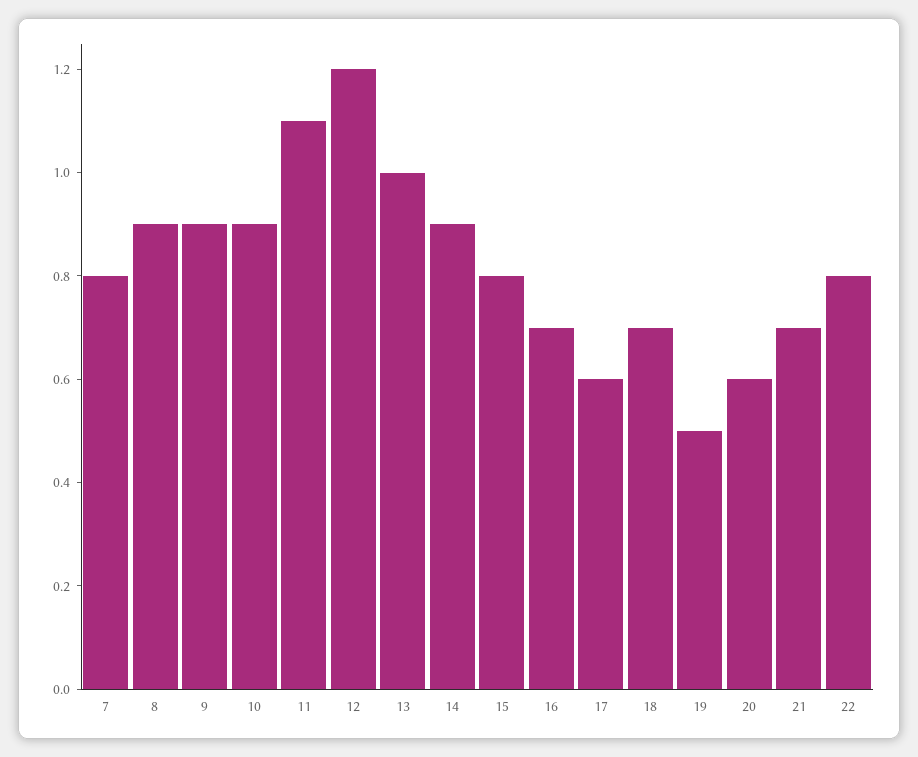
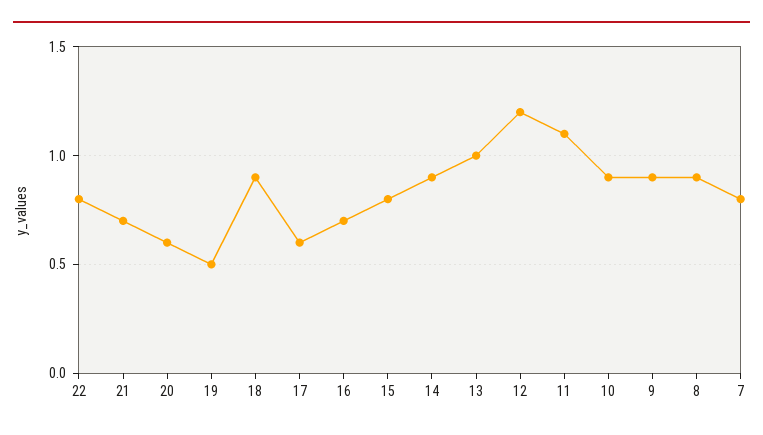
18: 0.7 -> 0.9

